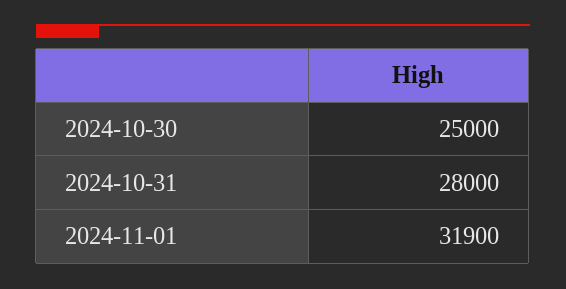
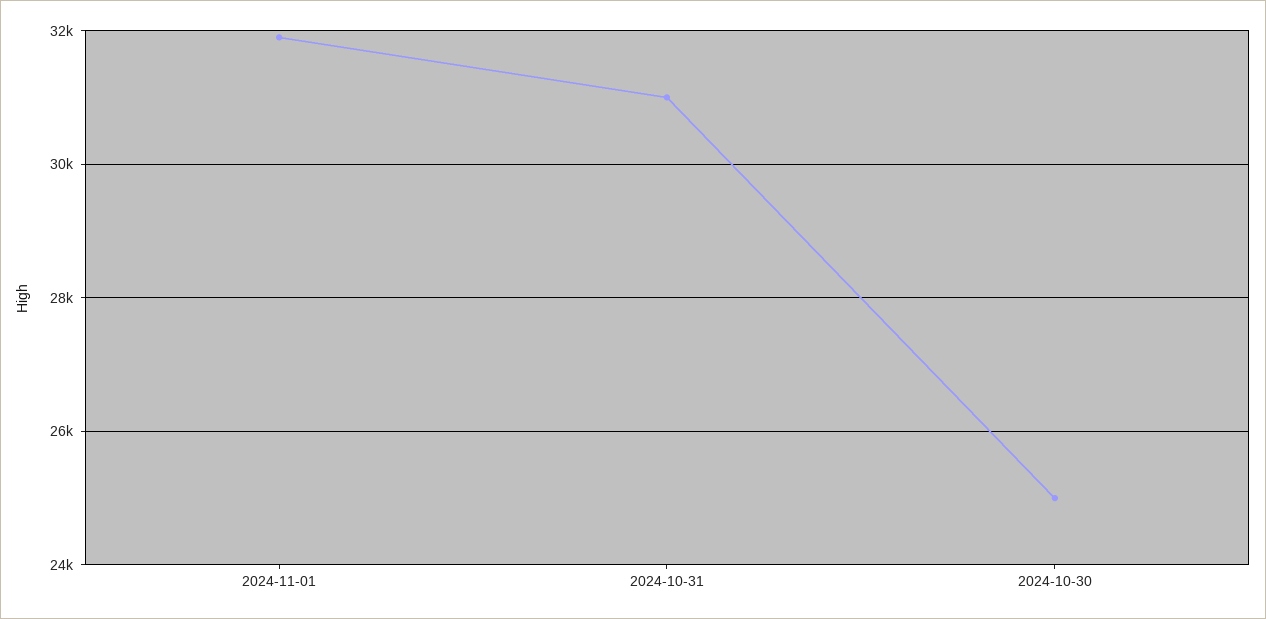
2024-10-31: 28000 -> 31000

